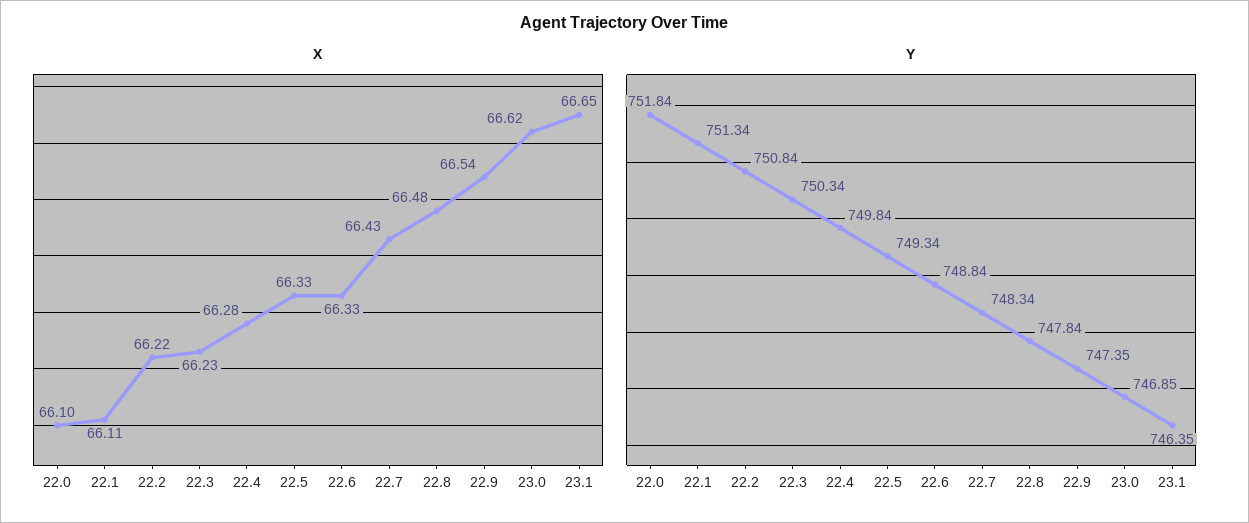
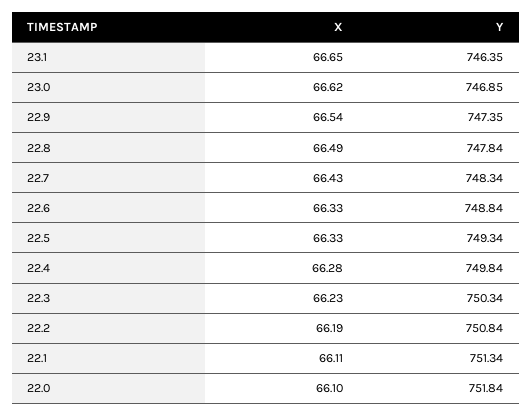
X, 22.2: 66.22 -> 66.19
X, 22.8: 66.48 -> 66.49

